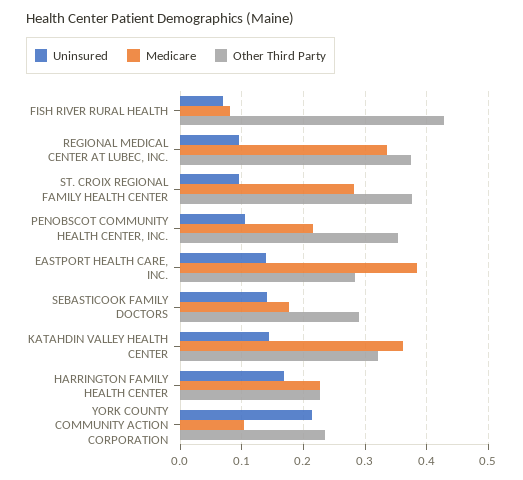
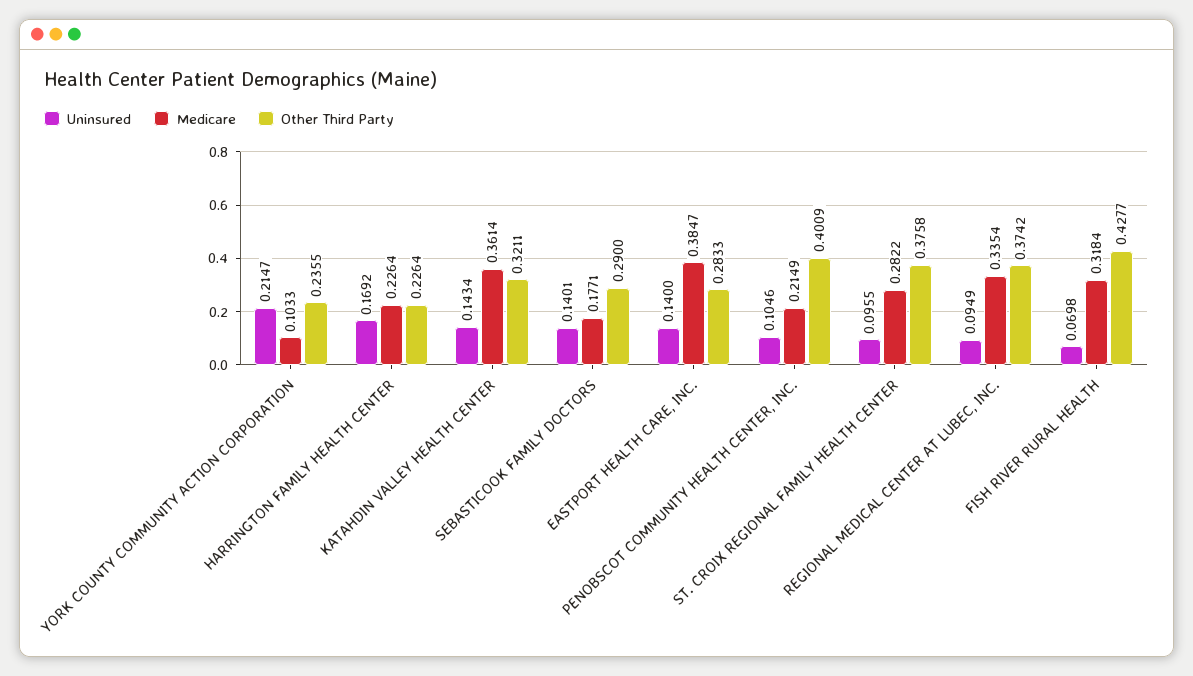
Medicare, FISH RIVER RURAL HEALTH: 0.08 -> 0.3184
Other Third Party, PENOBSCOT COMMUNITY HEALTH CENTER, INC.: 0.35 -> 0.4009

